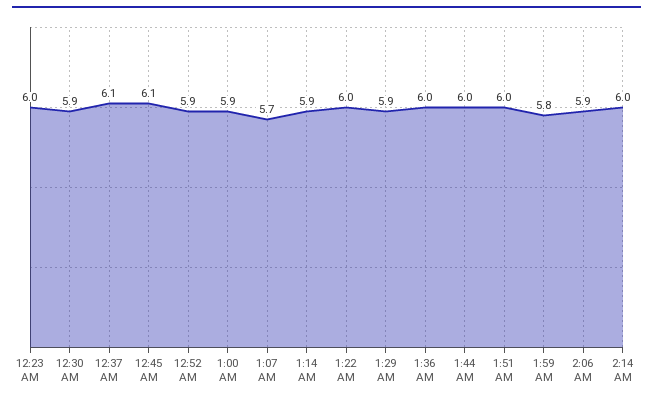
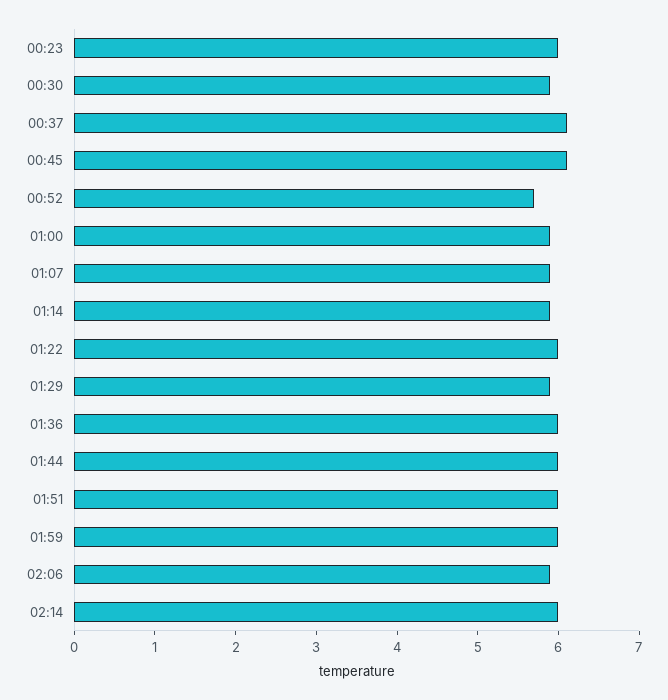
12:52 AM: 5.9 -> 5.7
1:07 AM: 5.7 -> 5.9
1:59 AM: 5.8 -> 6

